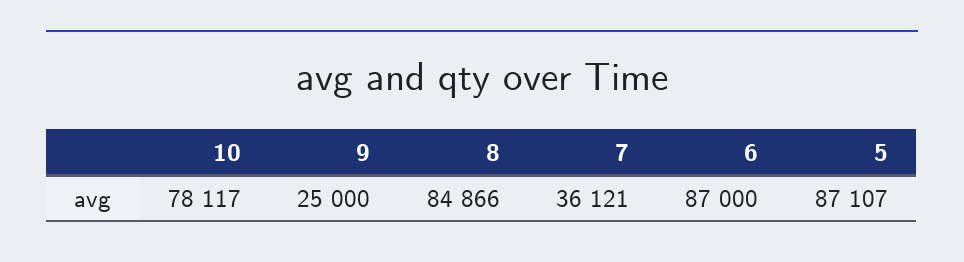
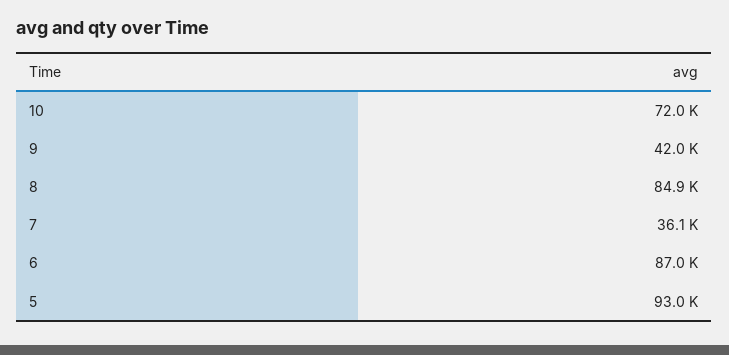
10: 78117 -> 72000
9: 25000 -> 42000
5: 87107 -> 93000

